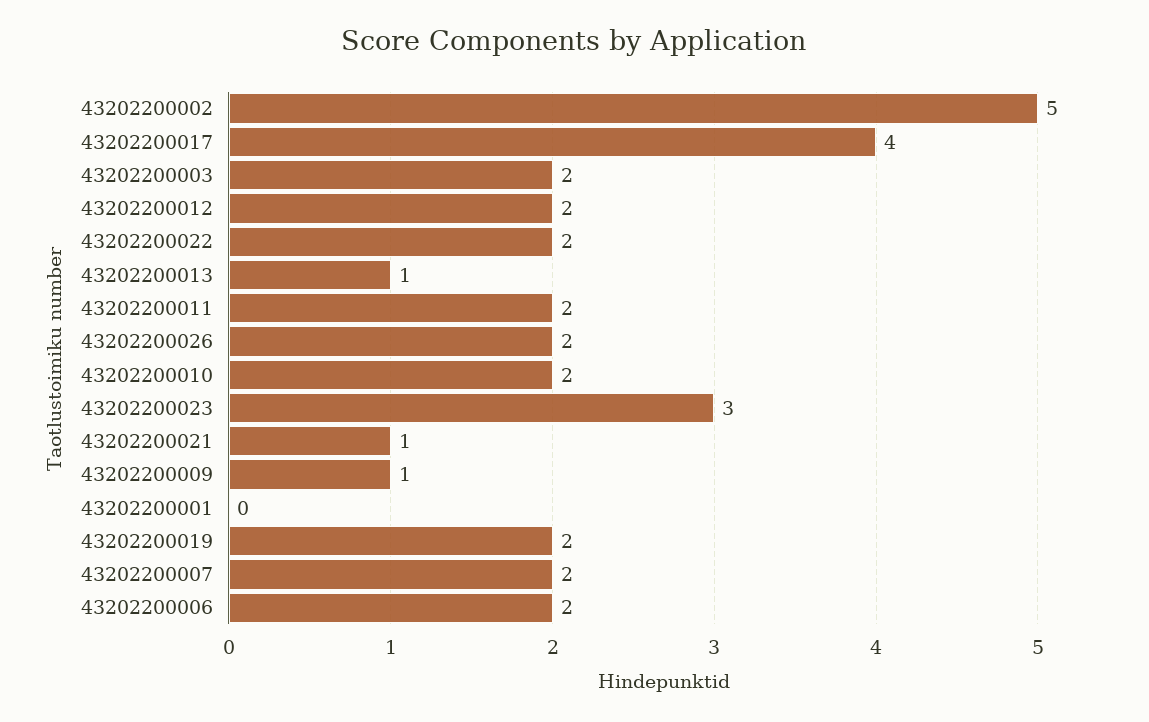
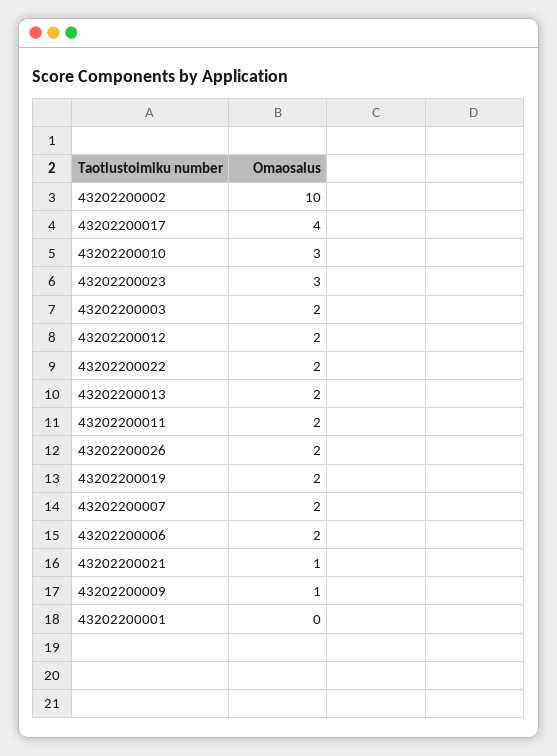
43202200002: 5 -> 10
43202200013: 1 -> 2
43202200010: 2 -> 3

